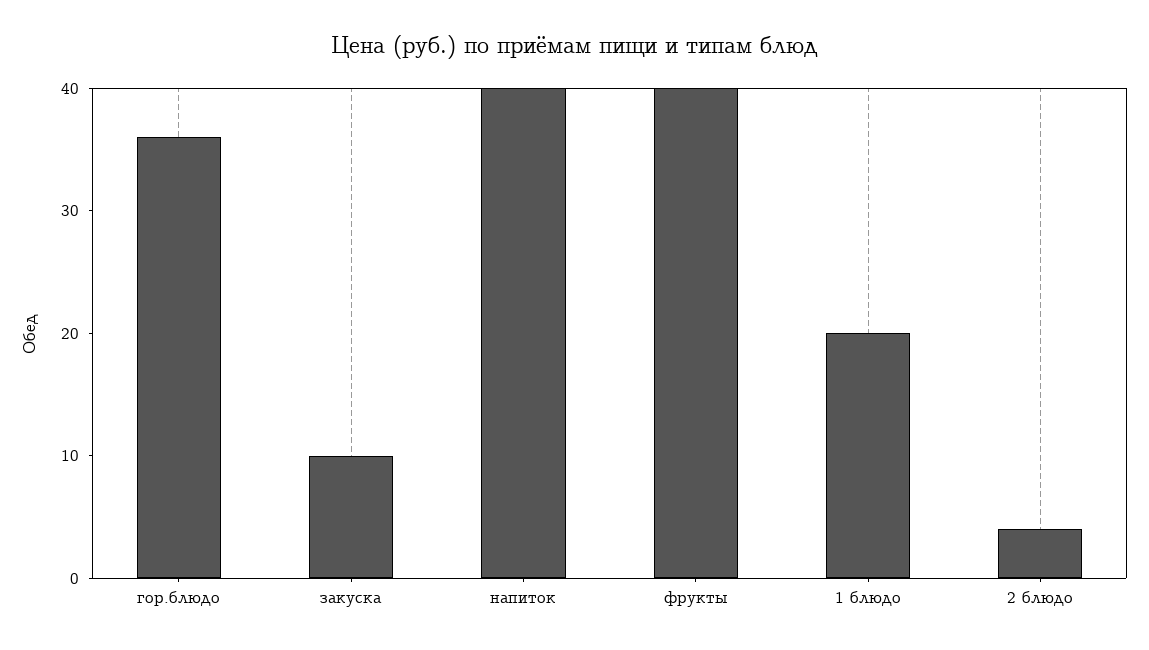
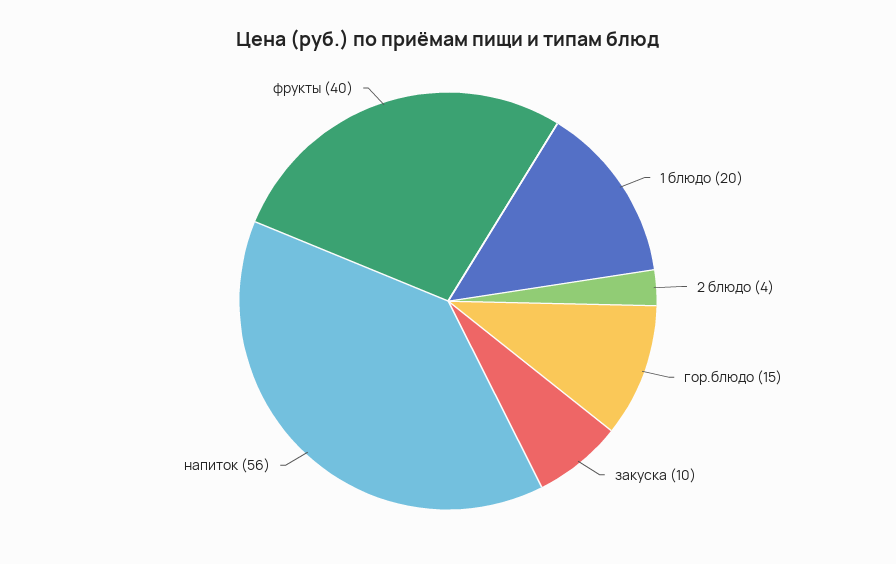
гор.блюдо: 36 -> 15
напиток: 40 -> 56

